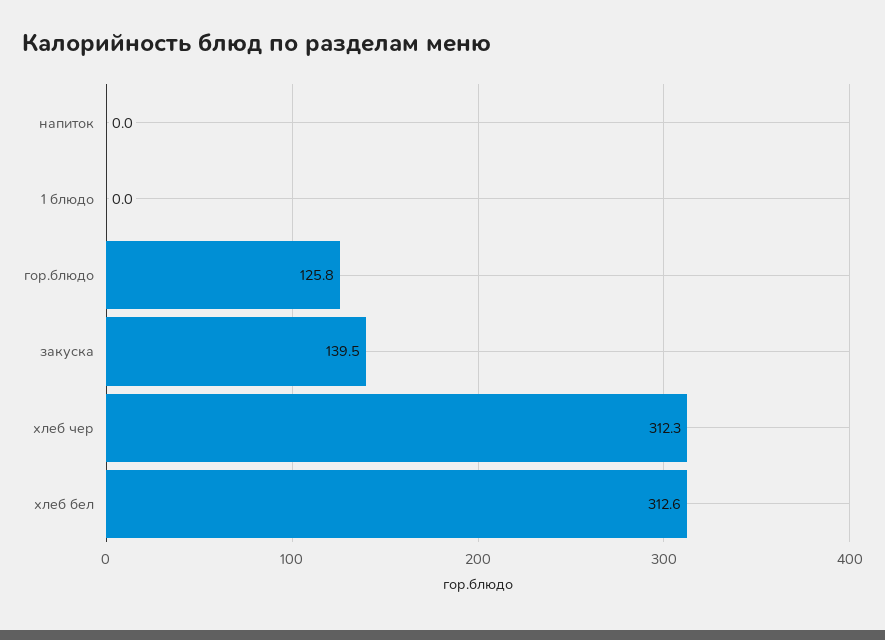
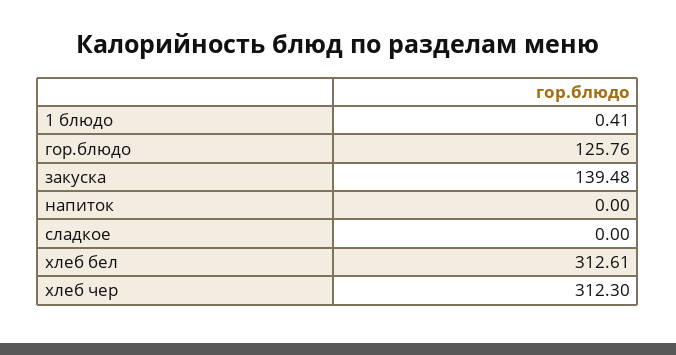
1 блюдо: 0 -> 0.41
сладкое: none -> 0

